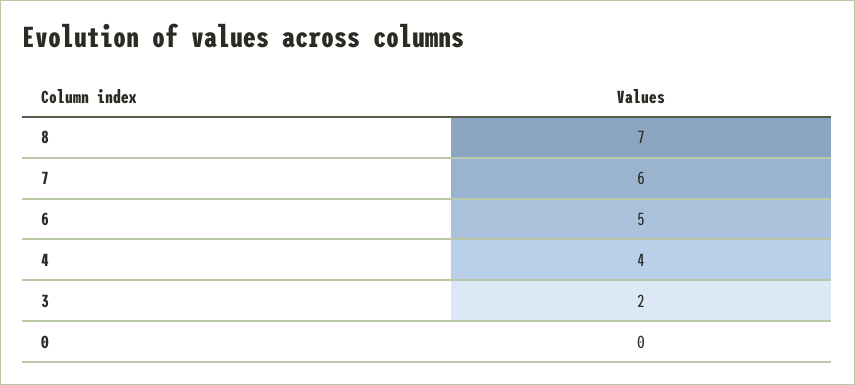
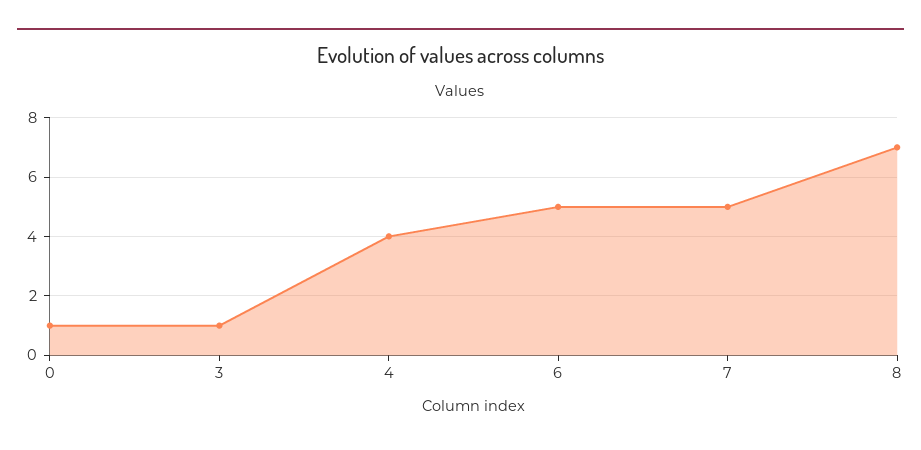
7: 6 -> 5
3: 2 -> 1
0: 0 -> 1

